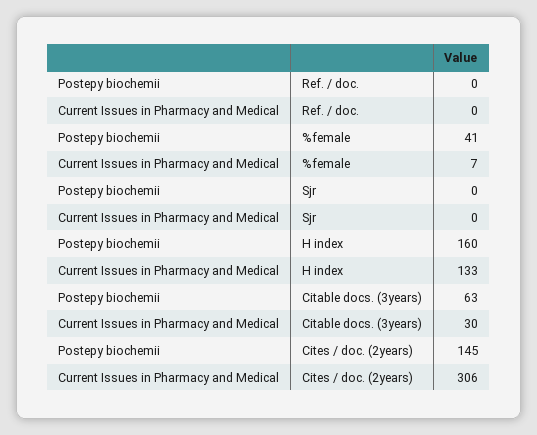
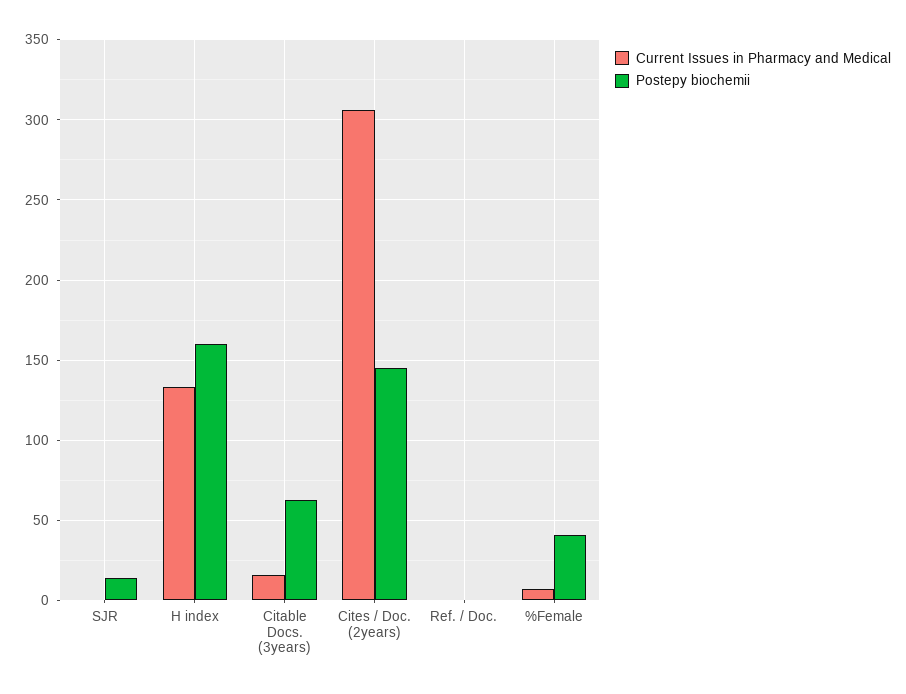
Postepy biochemii, Sjr: 0 -> 15
Current Issues in Pharmacy and Medical, Citable docs. (3years): 30 -> 15

